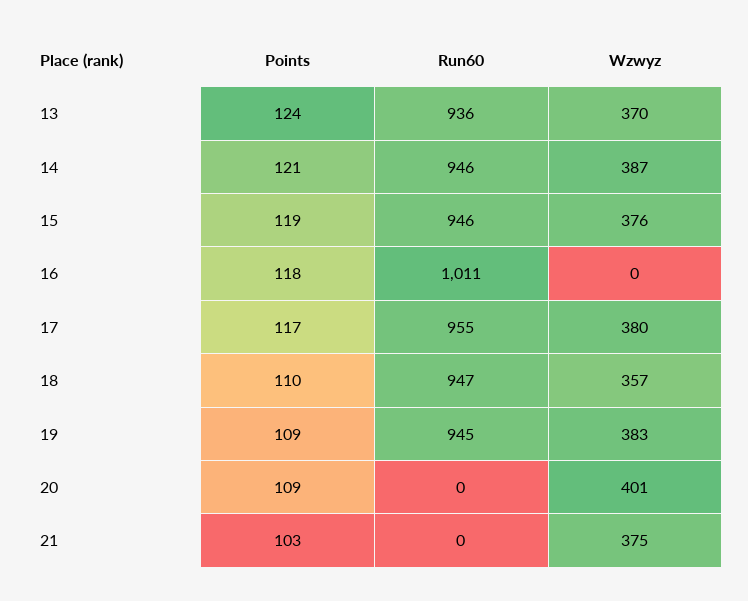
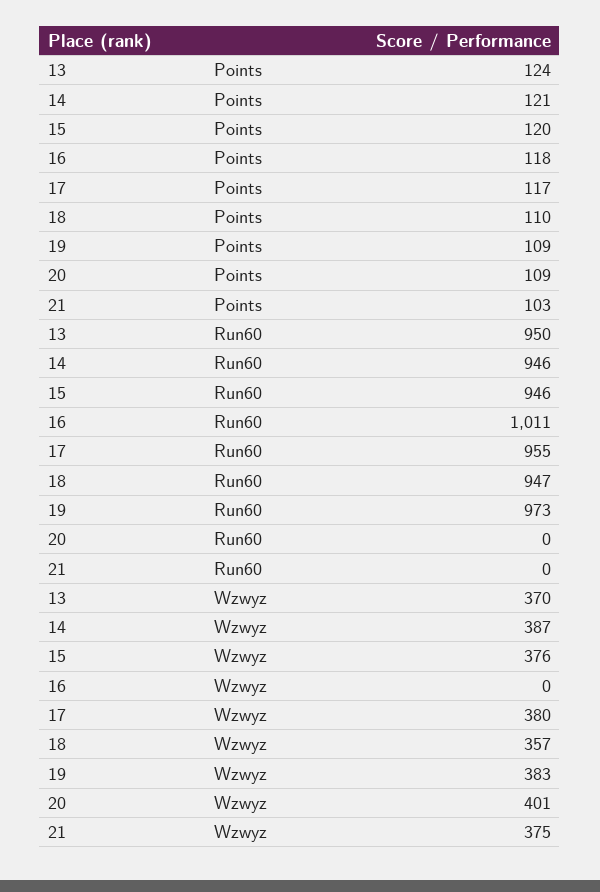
Run60, 13: 936 -> 950
Points, 15: 119 -> 120
Run60, 19: 945 -> 973

